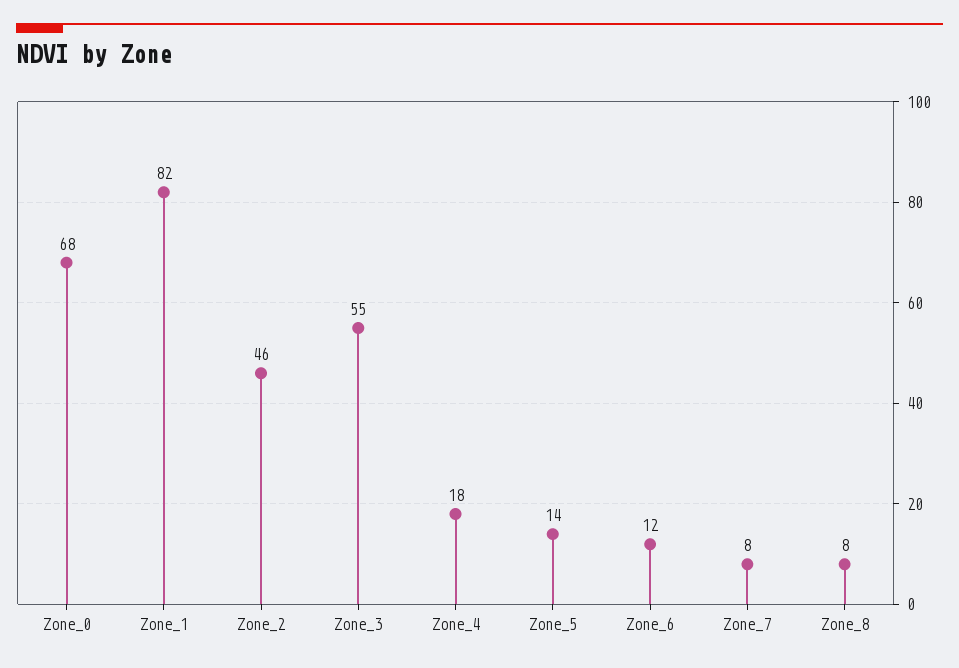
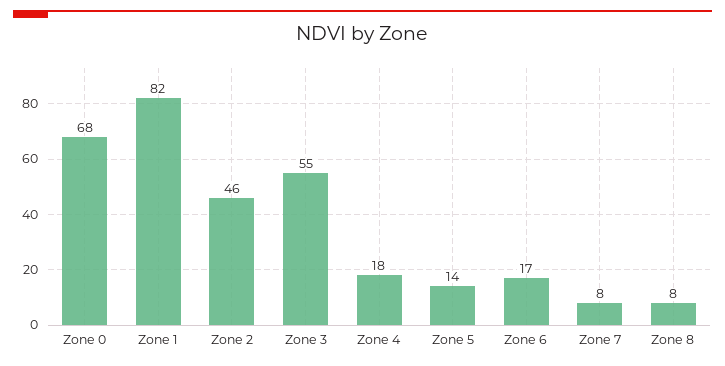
Zone_6: 12 -> 17

